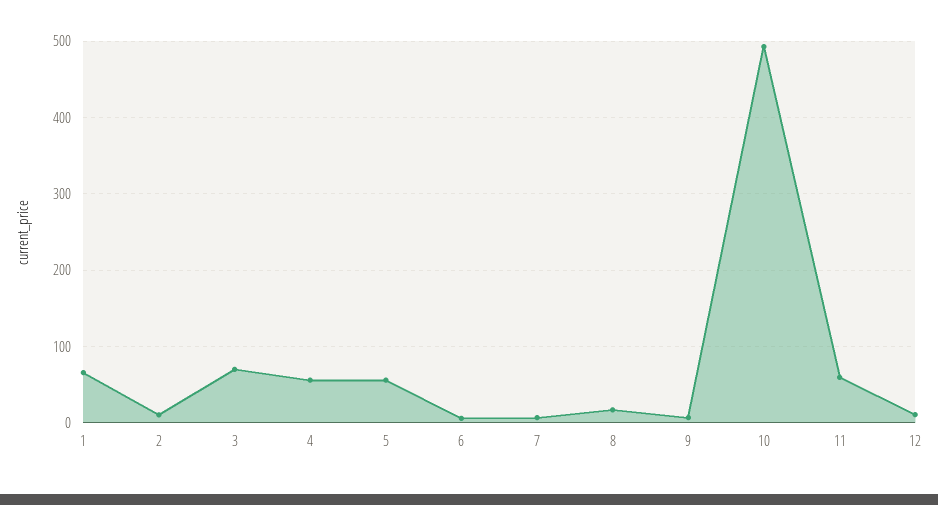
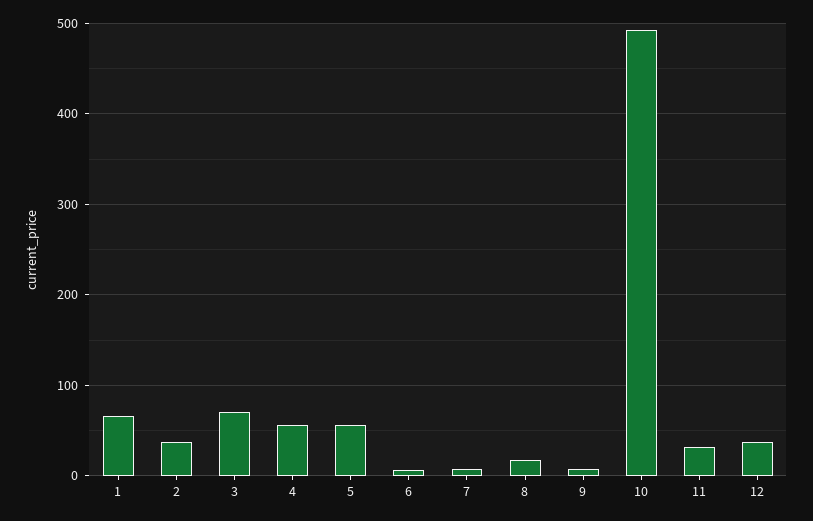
2: 10 -> 40
11: 60 -> 30
12: 10 -> 40

